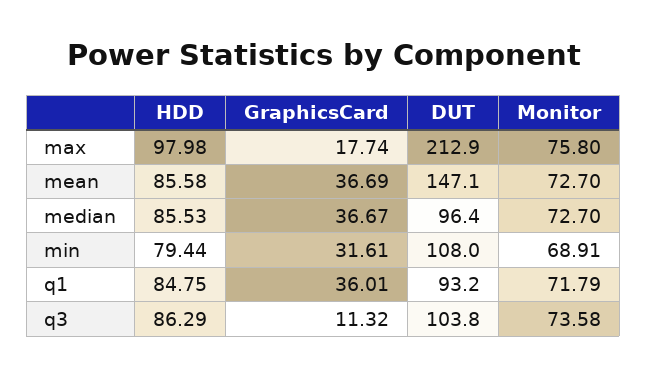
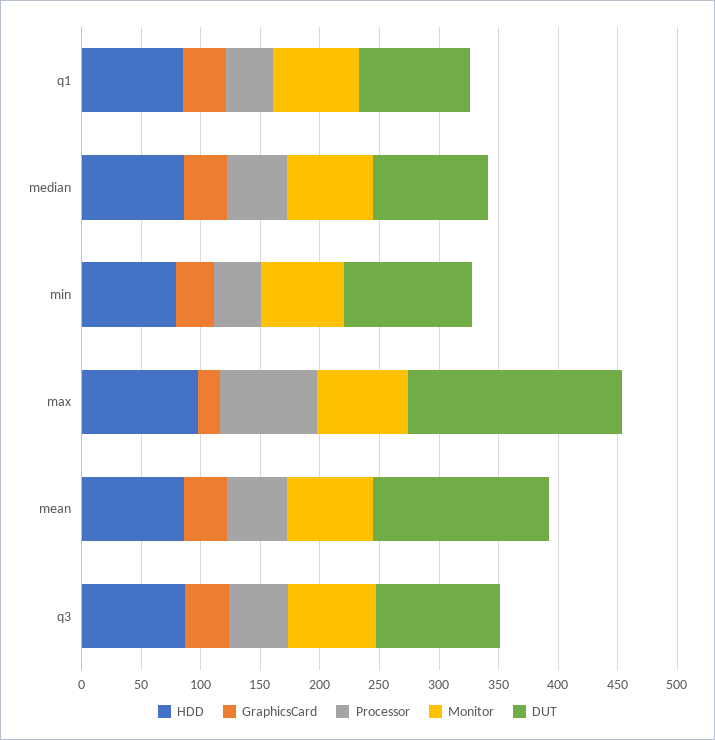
DUT, max: 212.9 -> 180
GraphicsCard, q3: 11.32 -> 40
Processor, q1: none -> 40
Processor, median: none -> 50
Processor, min: none -> 40
Processor, max: none -> 80
Processor, mean: none -> 50
Processor, q3: none -> 50

